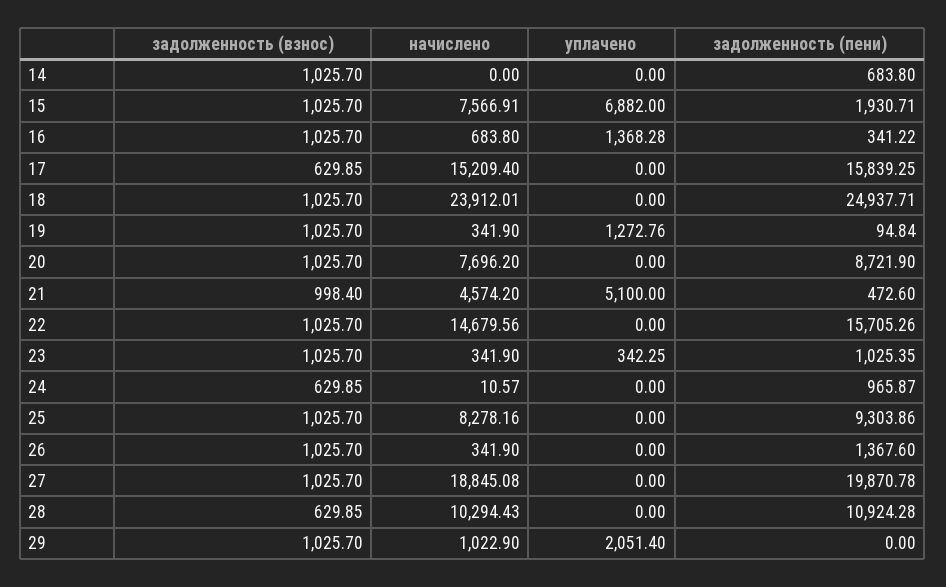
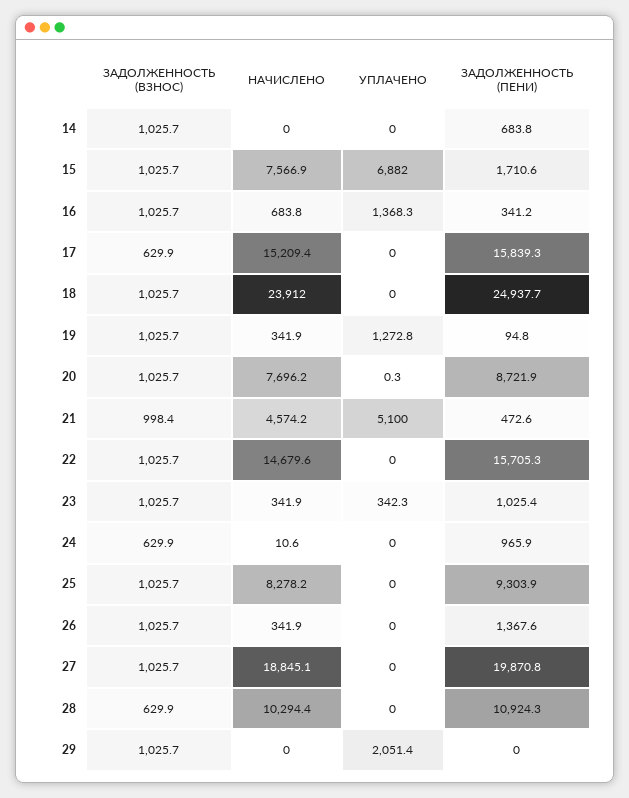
задолженность (пени), 15: 1930.71 -> 1710.6
уплачено, 20: 0 -> 0.3
начислено, 29: 1022.9 -> 0

